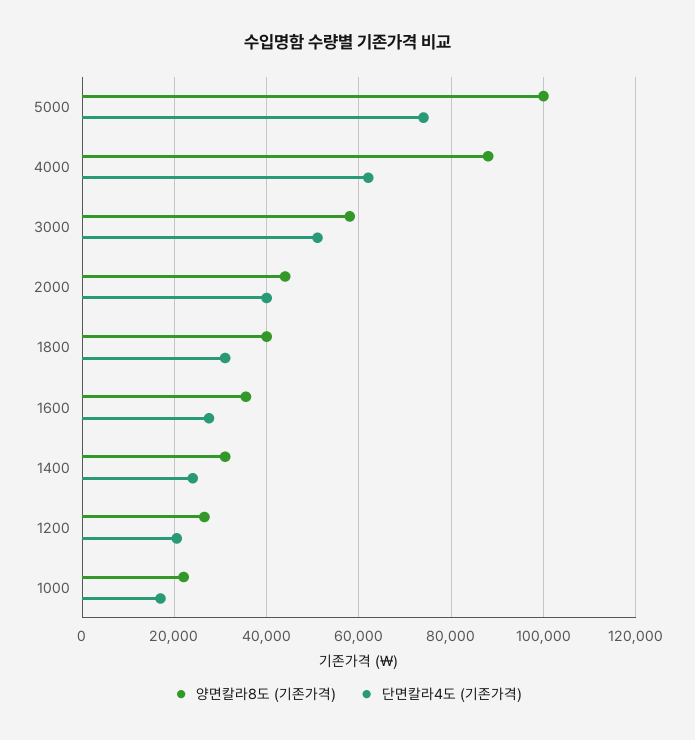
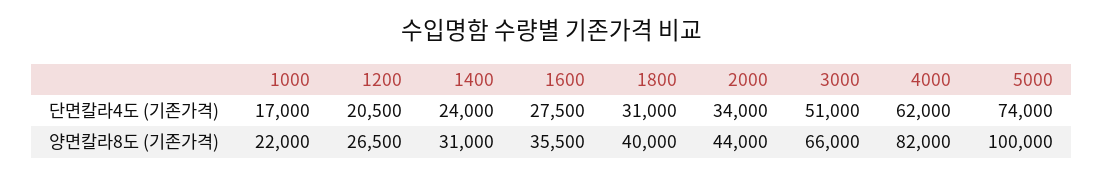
양면칼라8도 (기존가격), 4000: 88000 -> 82000
양면칼라8도 (기존가격), 3000: 58000 -> 66000
단면칼라4도 (기존가격), 2000: 40000 -> 34000

